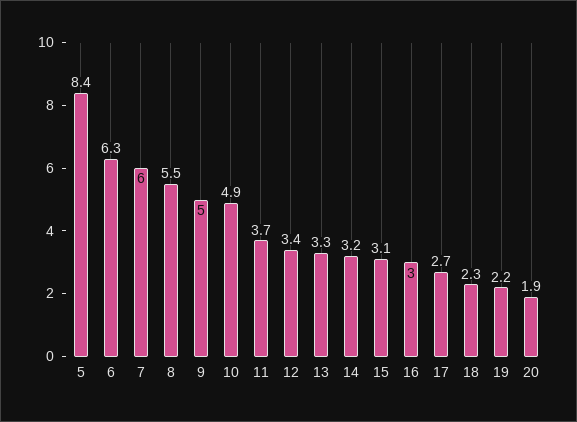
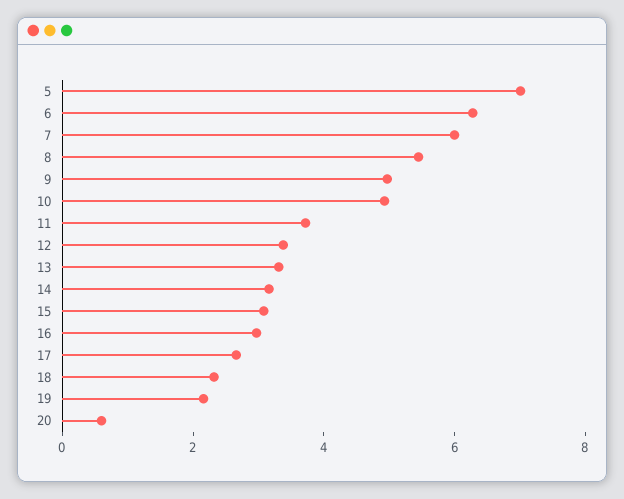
5: 8.4 -> 7
20: 1.9 -> 0.5

